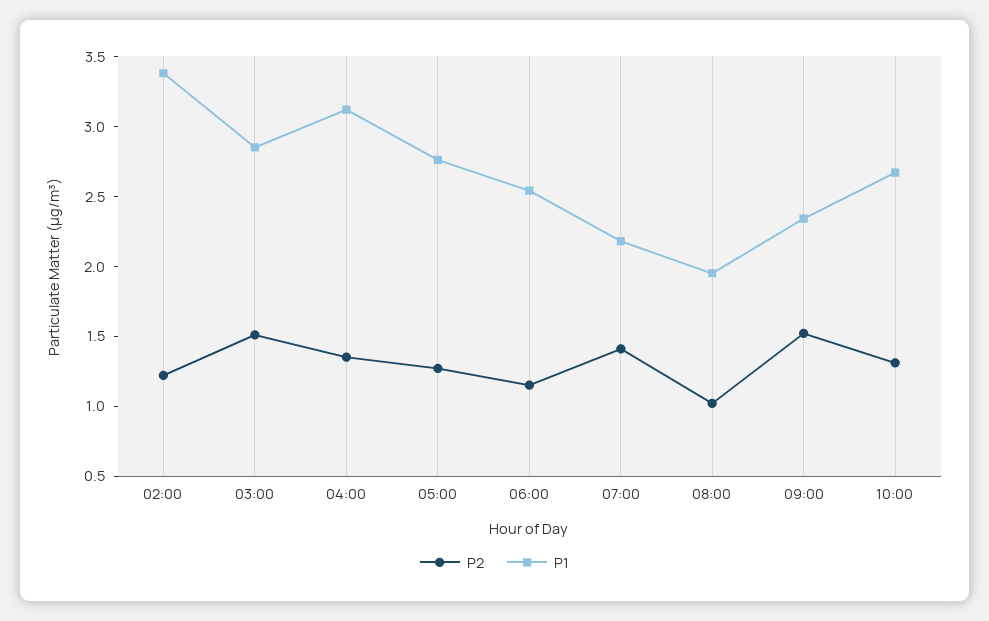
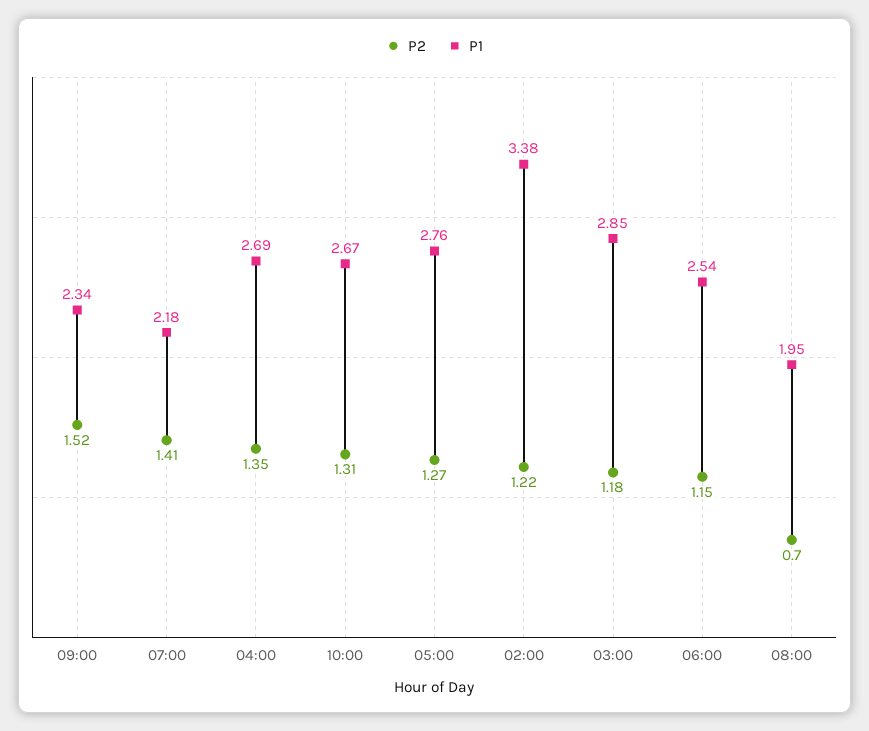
P2, 03:00: 1.5 -> 1.18
P1, 04:00: 3.1 -> 2.69
P2, 08:00: 1 -> 0.7

